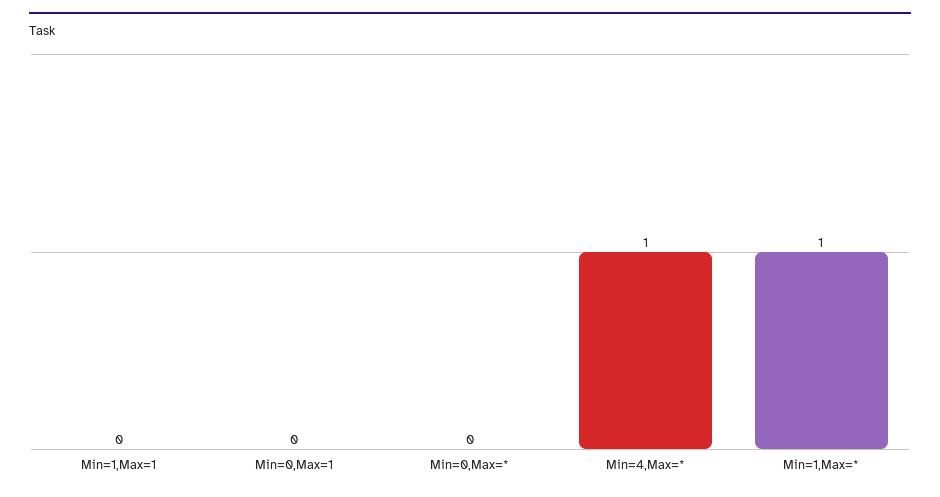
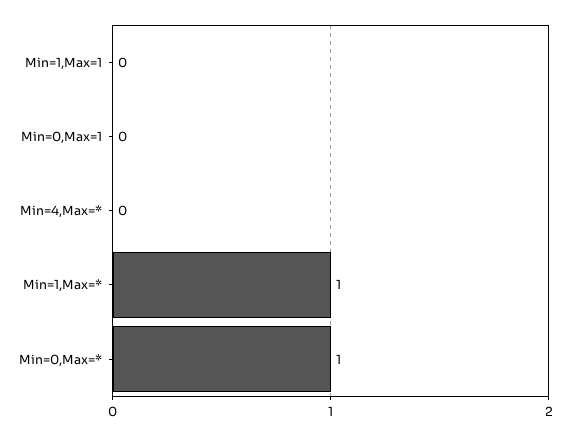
Min=0,Max=*: 0 -> 1
Min=4,Max=*: 1 -> 0

